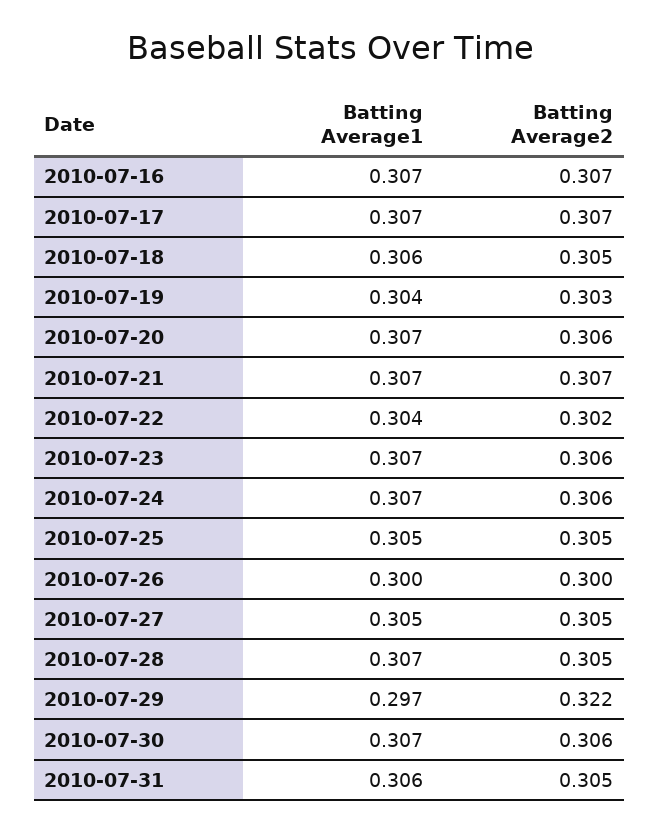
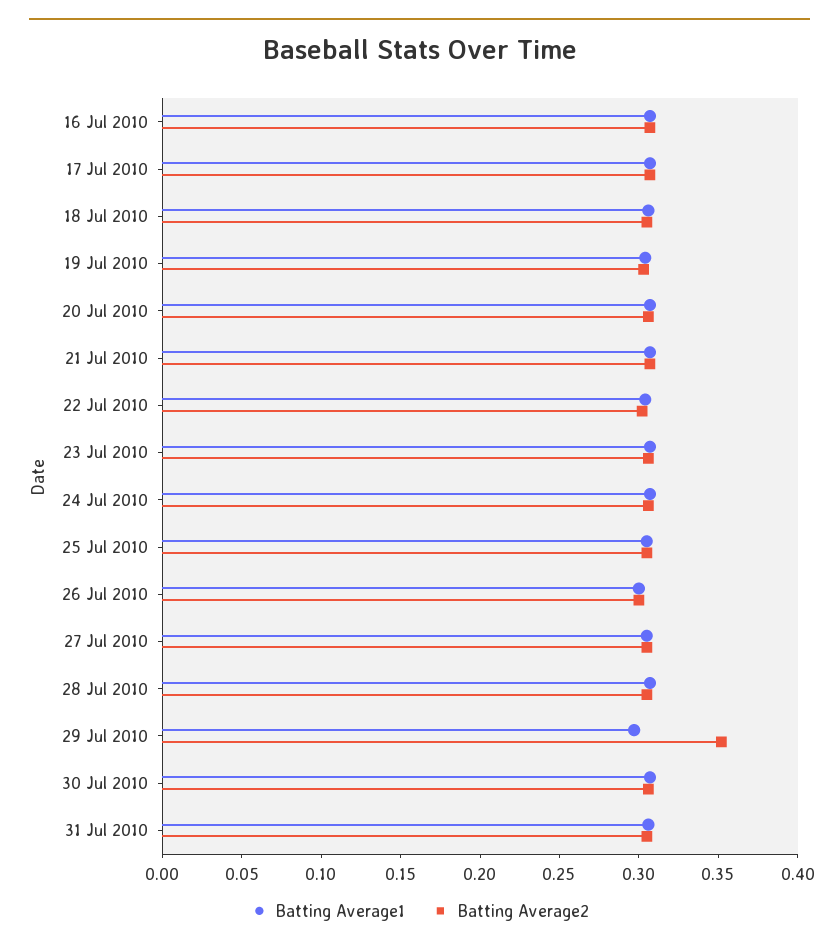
Batting Average2, 2010-07-29: 0.322 -> 0.35

